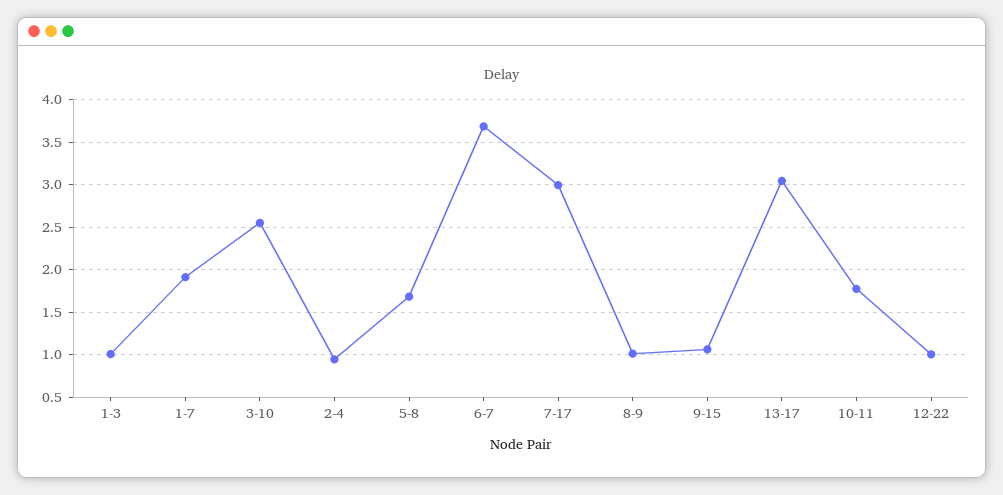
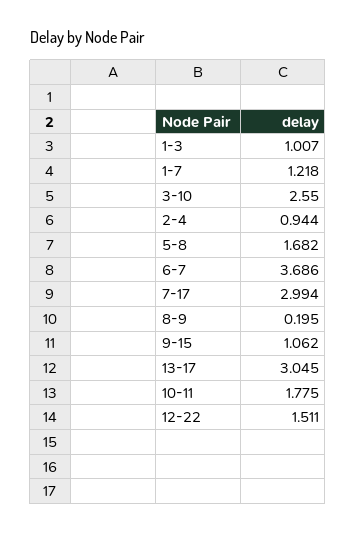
1-7: 1.9 -> 1.218
8-9: 1 -> 0.195
12-22: 1 -> 1.511

